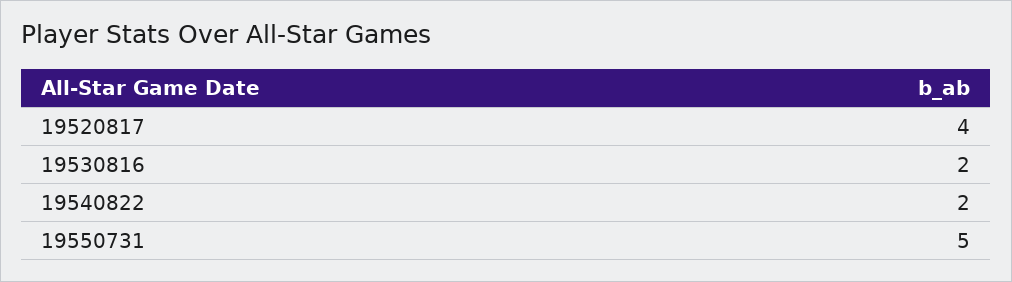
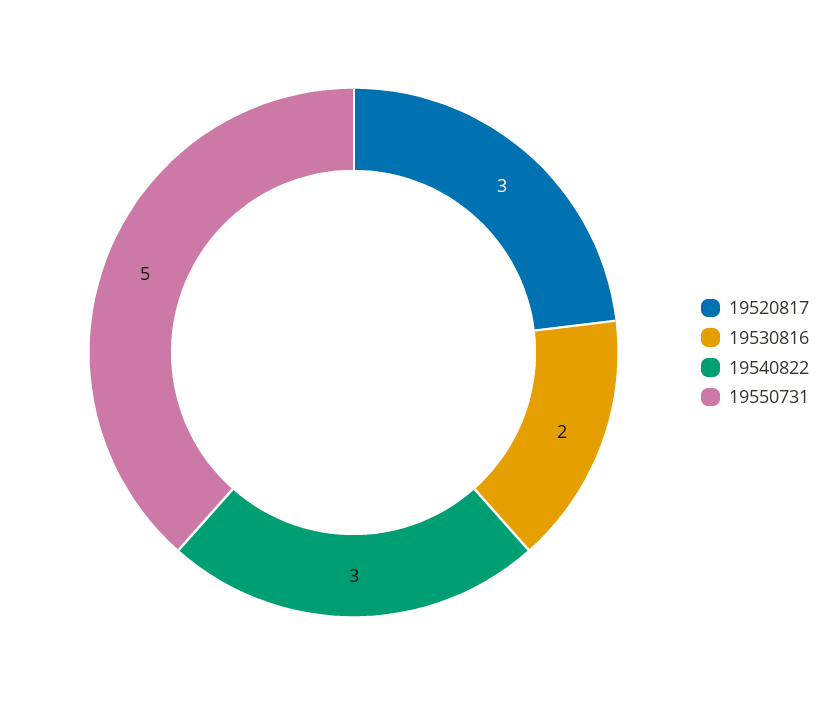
19520817: 4 -> 3
19540822: 2 -> 3

